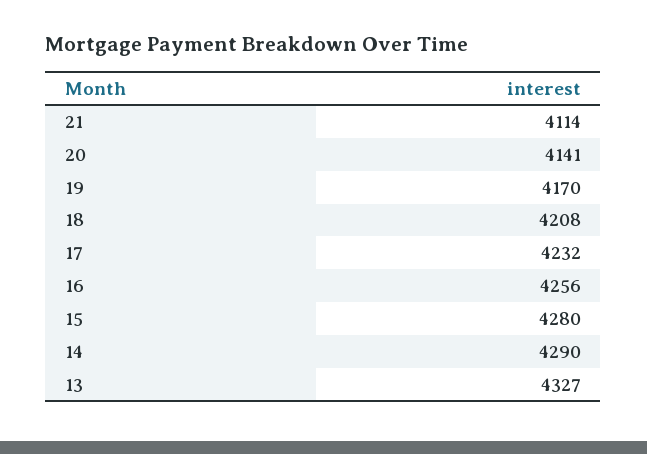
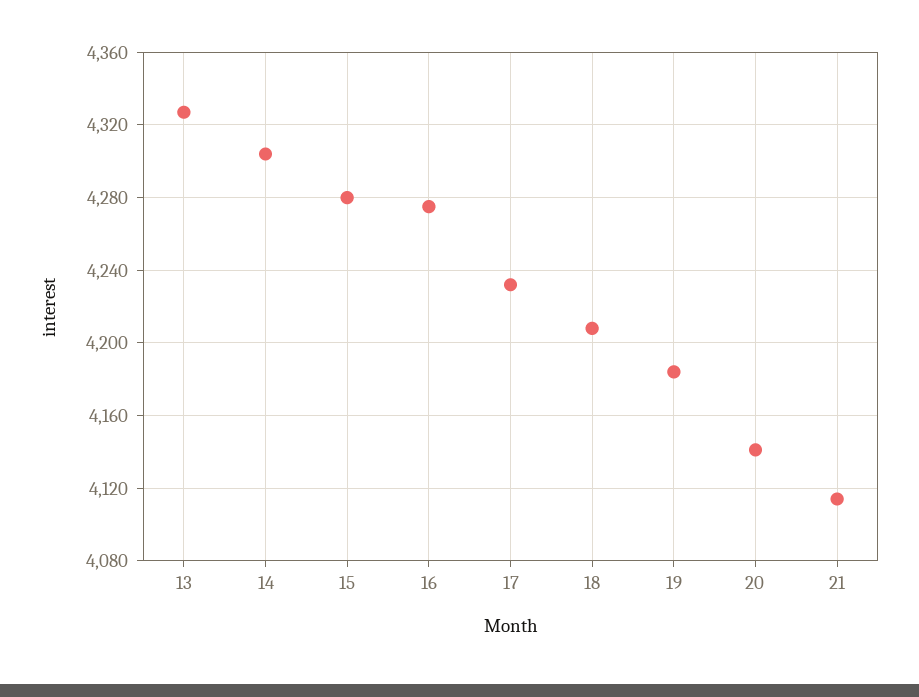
19: 4170 -> 4185
16: 4256 -> 4275
14: 4290 -> 4305

